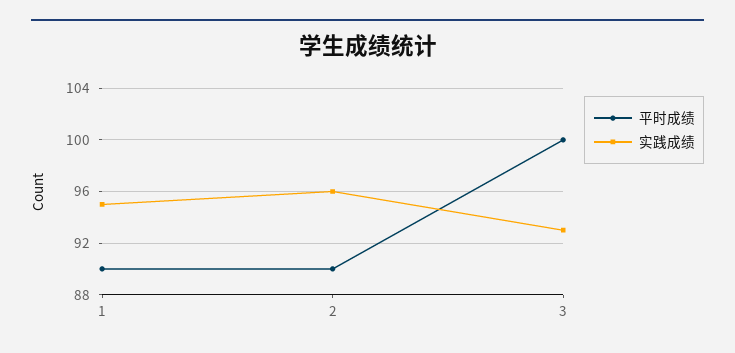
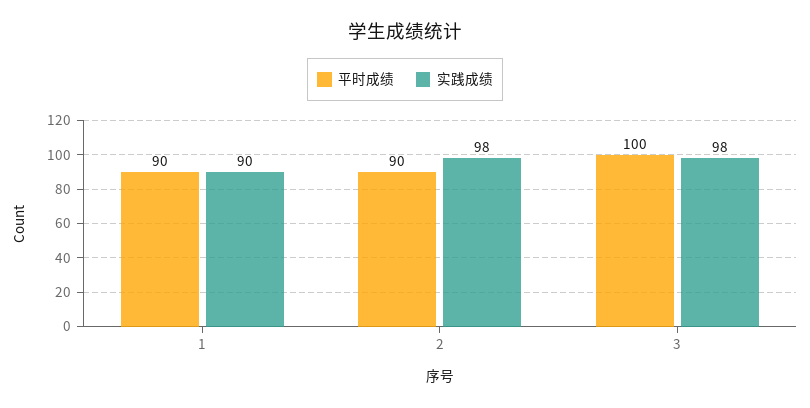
实践成绩, 1: 95 -> 90
实践成绩, 2: 96 -> 98
实践成绩, 3: 93 -> 98

